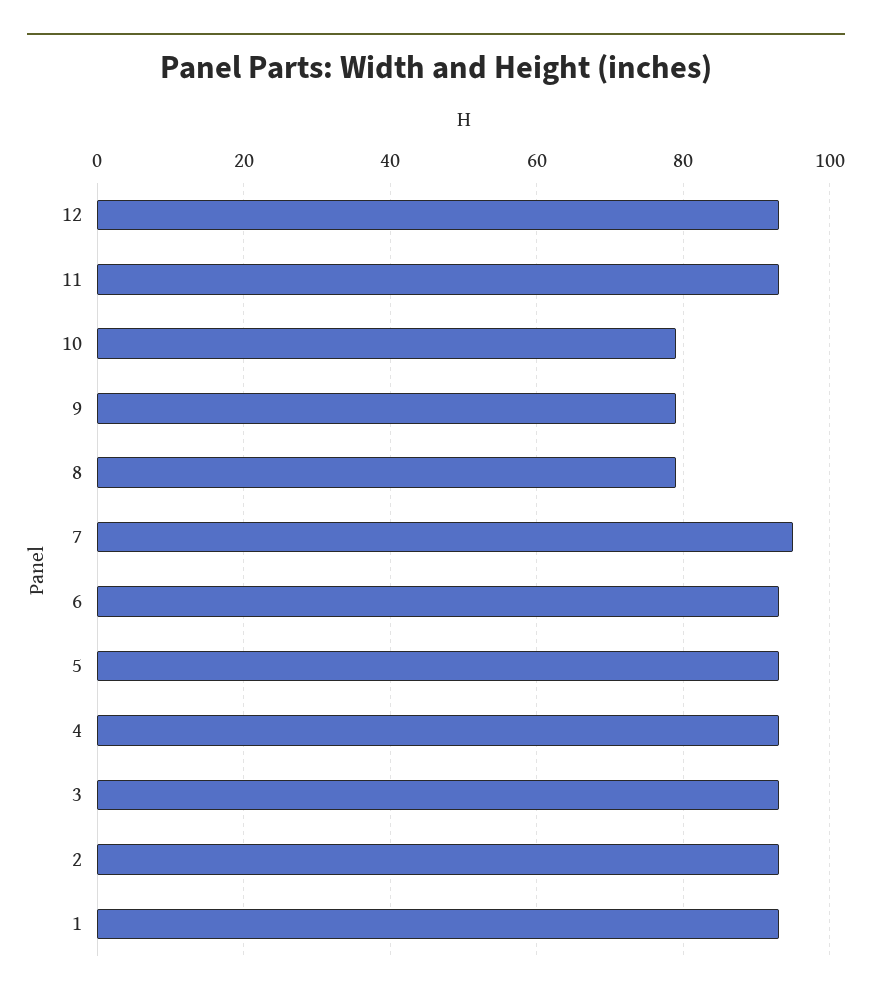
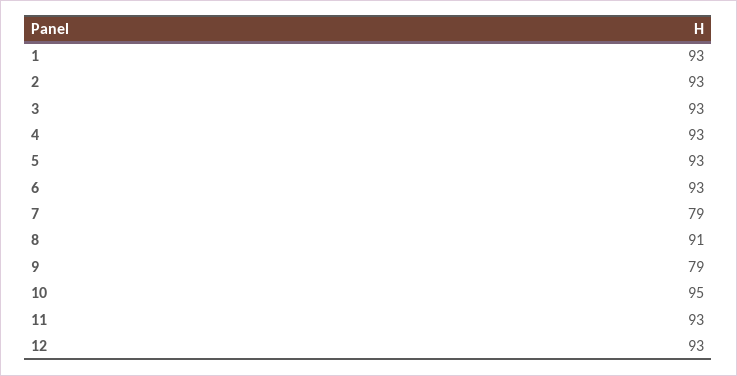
10: 80 -> 95
8: 80 -> 91
7: 95 -> 79

